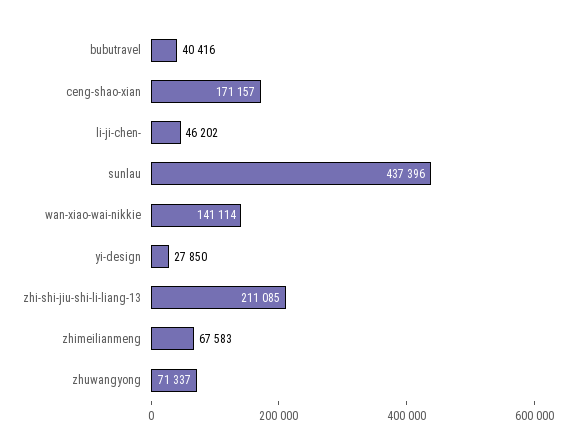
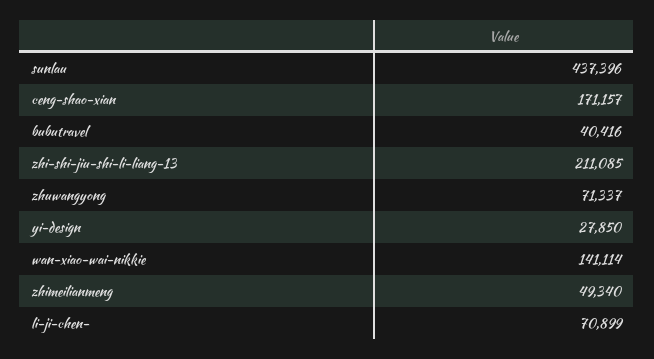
li-ji-chen-: 46202 -> 70899
zhimeilianmeng: 67583 -> 49340

